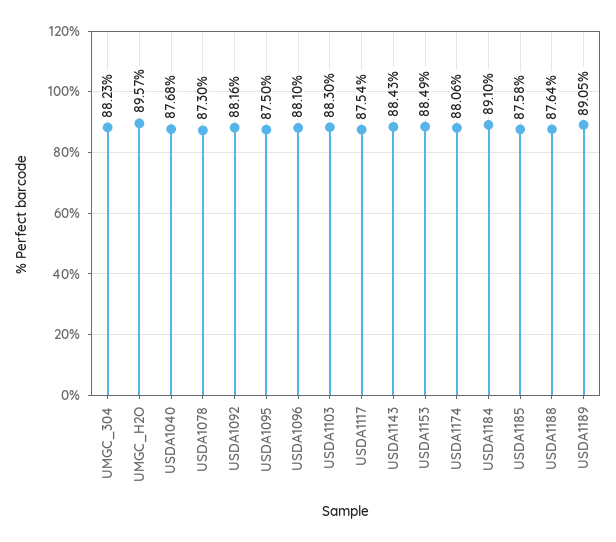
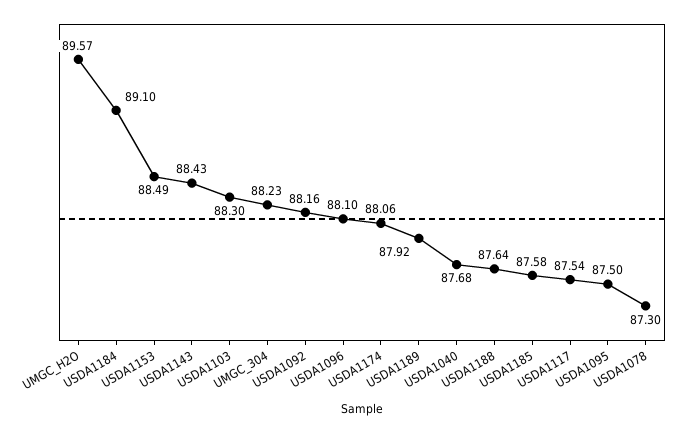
USDA1189: 89.05 -> 87.92

